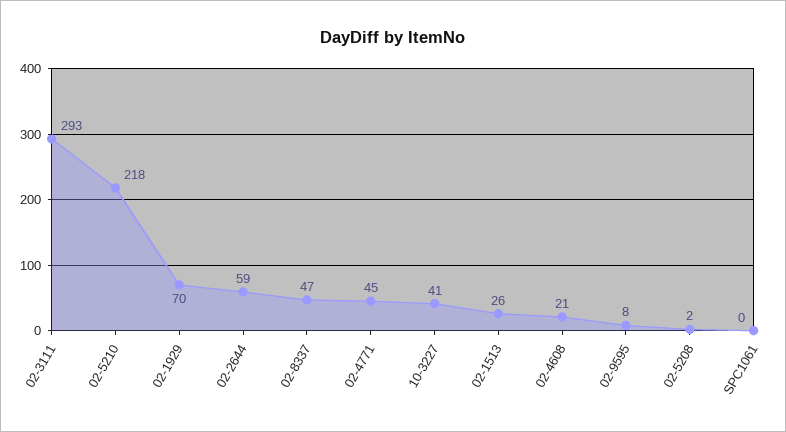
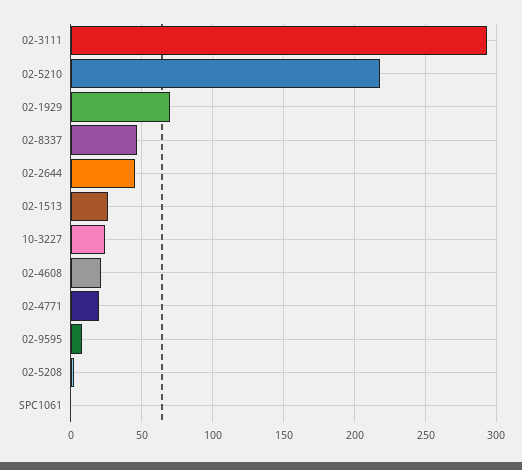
02-2644: 59 -> 45
02-4771: 45 -> 20
10-3227: 41 -> 25

